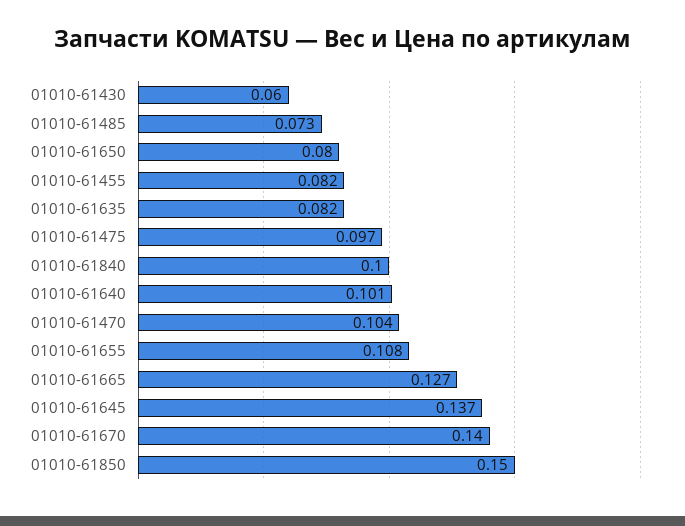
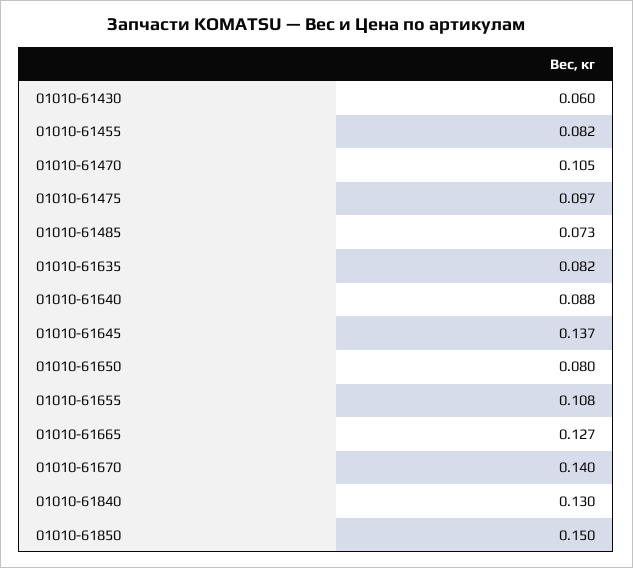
01010-61840: 0.1 -> 0.13
01010-61640: 0.101 -> 0.088
01010-61470: 0.104 -> 0.105

